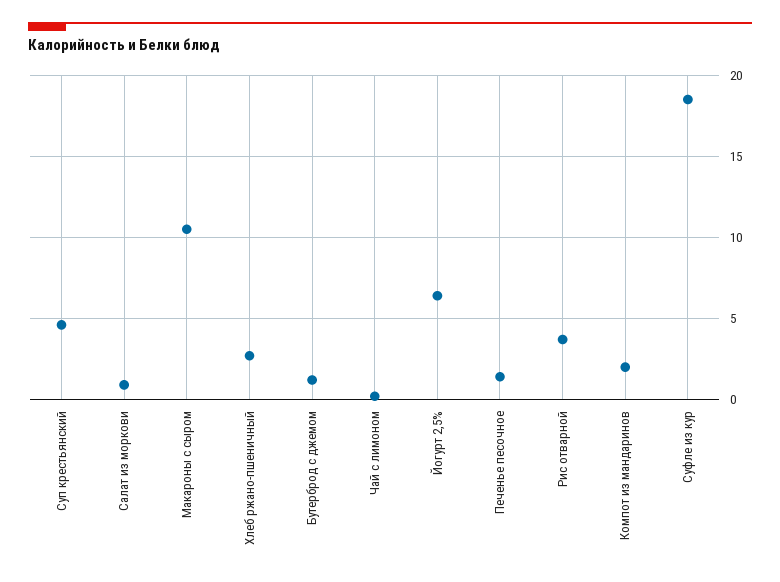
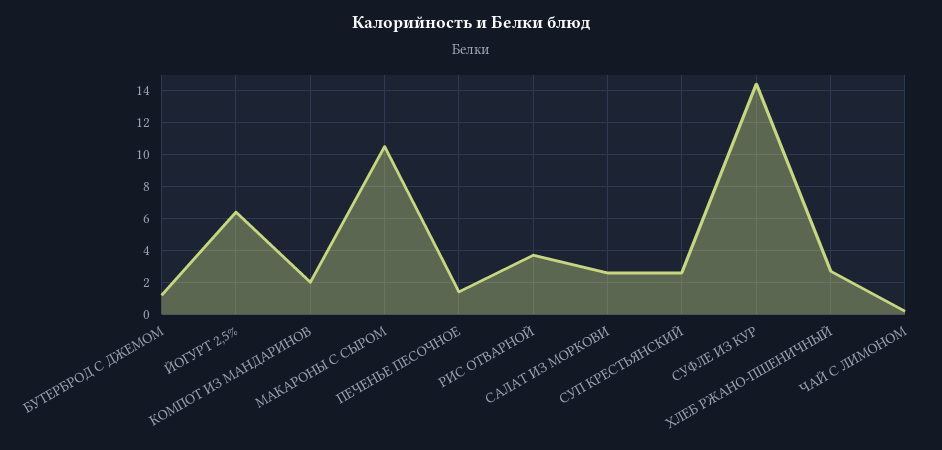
Суп крестьянский: 4.5 -> 2.5
Салат из моркови: 1 -> 2.5
Суфле из кур: 18.5 -> 14.5

